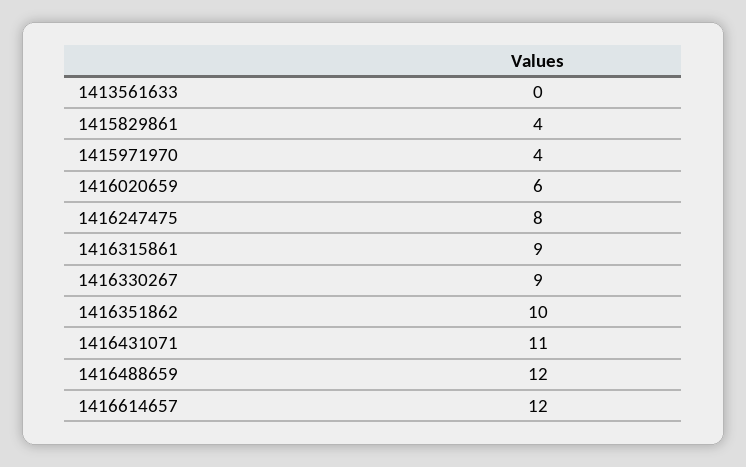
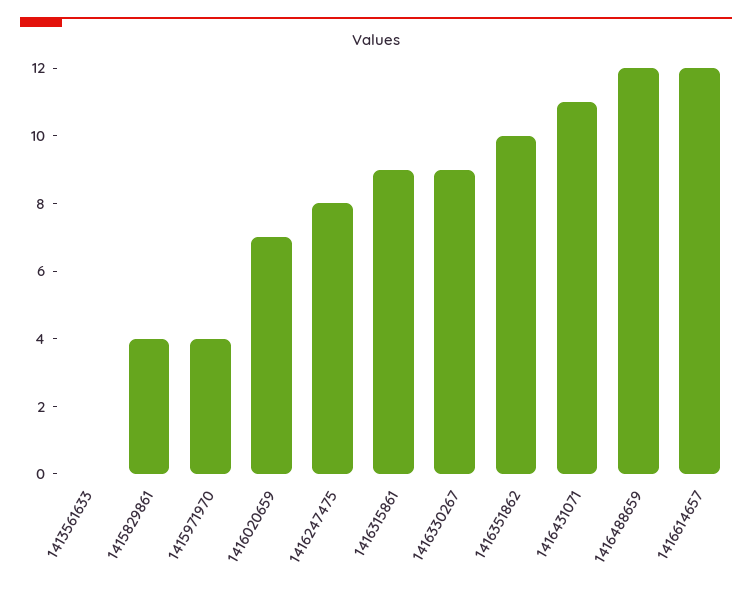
1416020659: 6 -> 7

